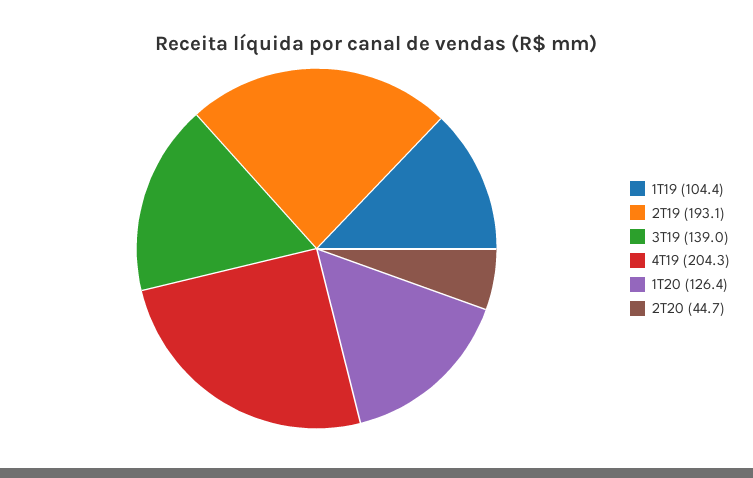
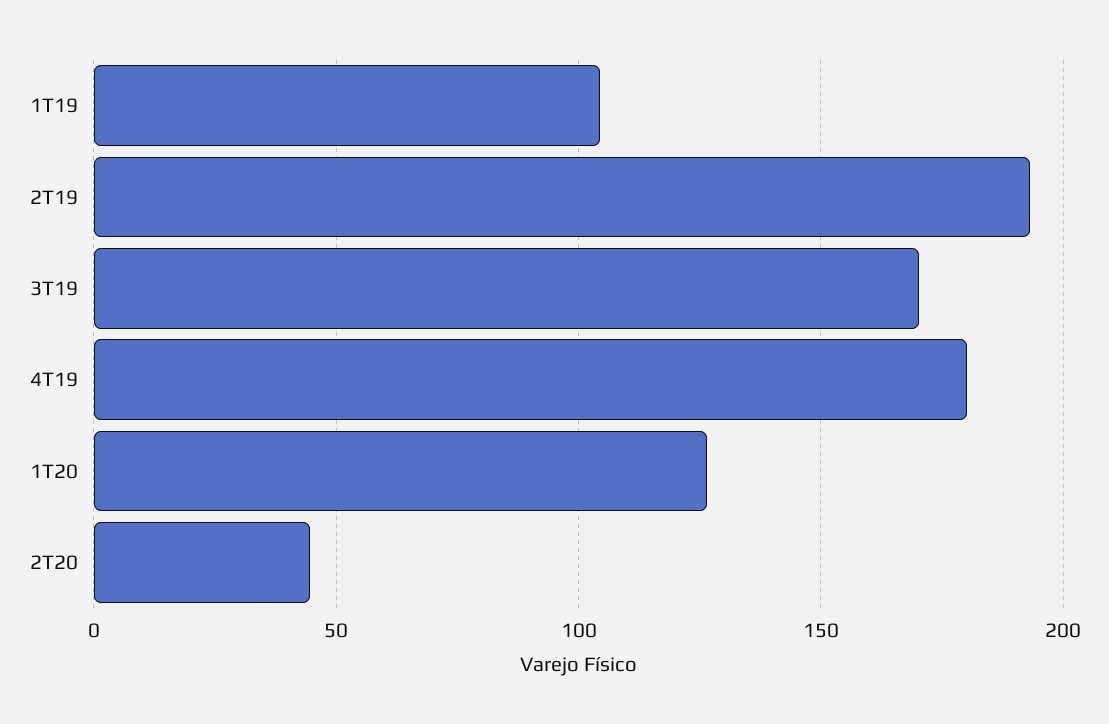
3T19: 139 -> 170
4T19: 204.3 -> 180

